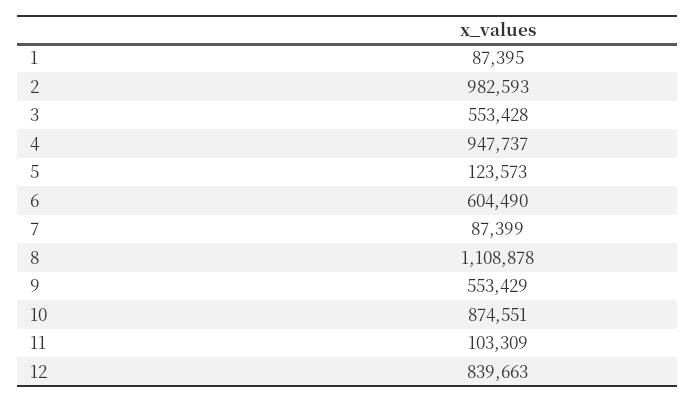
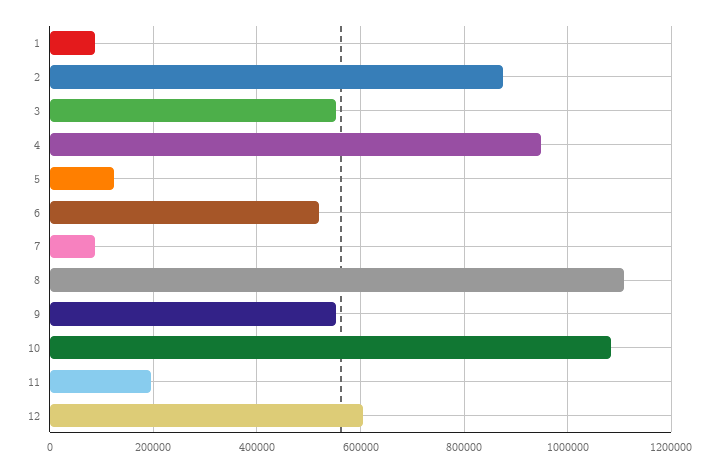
2: 982593 -> 880000
6: 604490 -> 520000
10: 874551 -> 1080000
11: 103309 -> 200000
12: 839663 -> 600000

